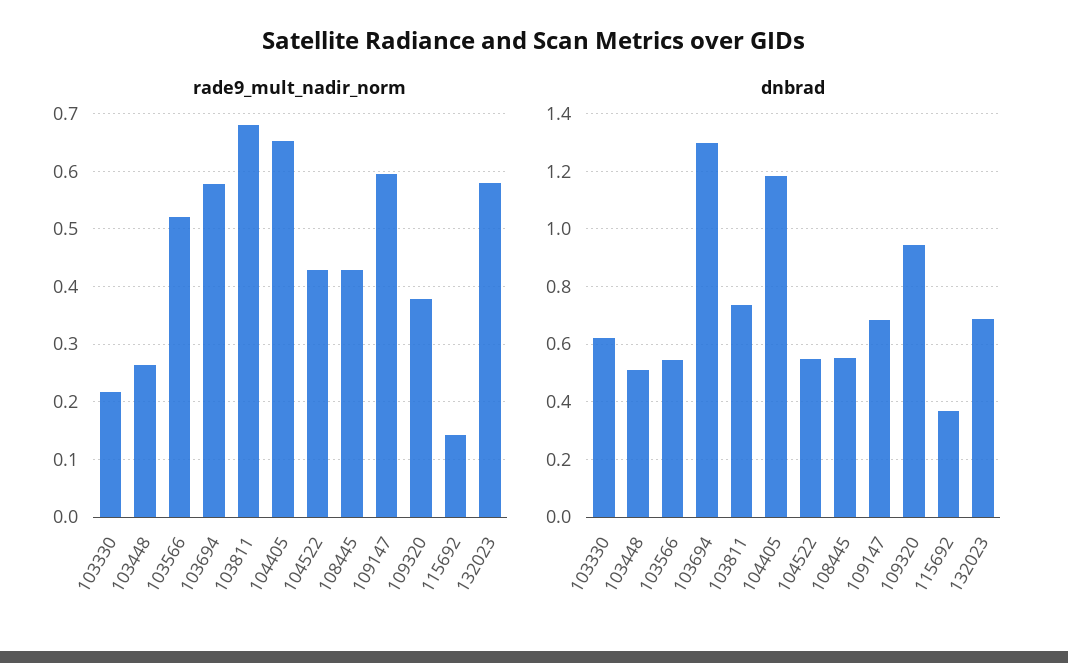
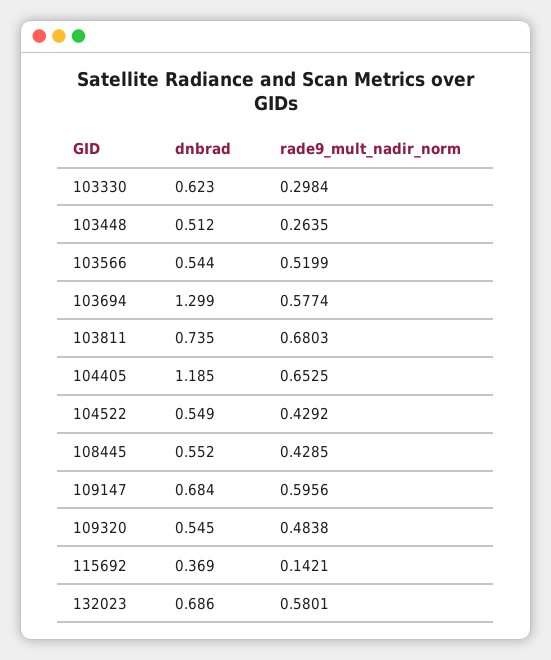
rade9_mult_nadir_norm, 103330: 0.22 -> 0.2984
rade9_mult_nadir_norm, 109320: 0.38 -> 0.4838
dnbrad, 109320: 0.95 -> 0.545

